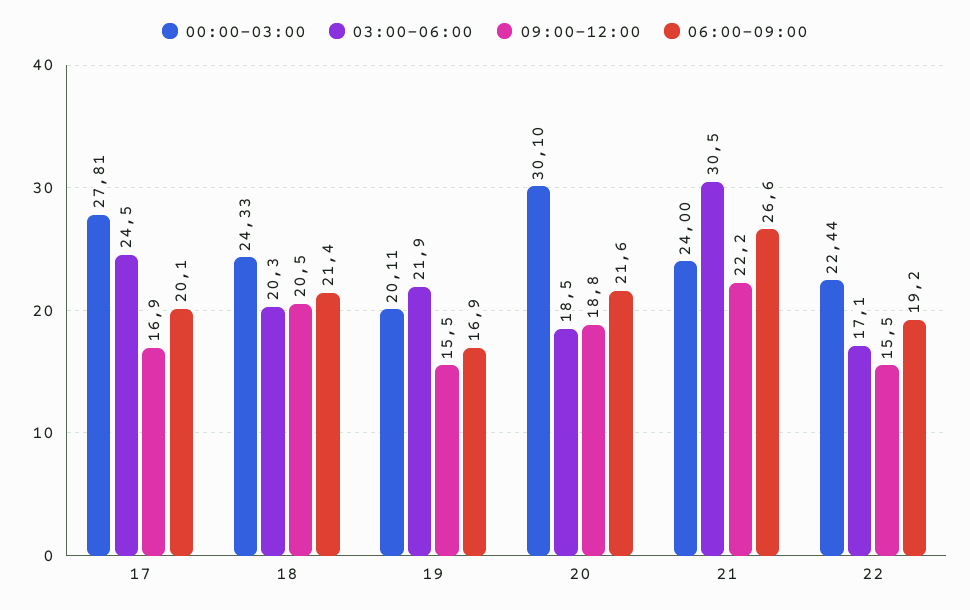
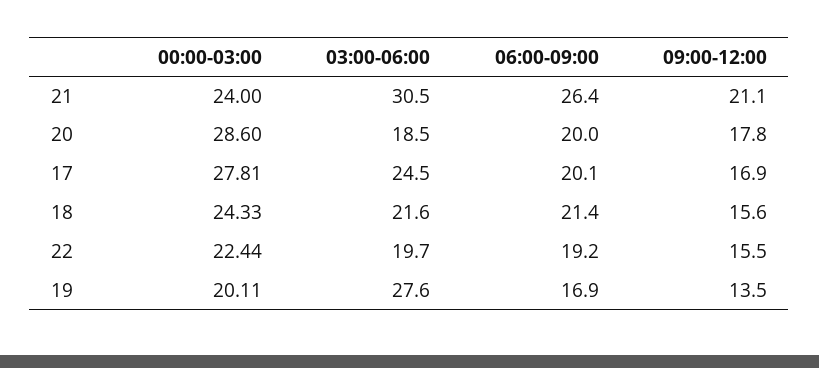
03:00-06:00, 18: 20.3 -> 21.6
09:00-12:00, 18: 20.5 -> 15.6
03:00-06:00, 19: 21.9 -> 27.6
09:00-12:00, 19: 15.5 -> 13.5
00:00-03:00, 20: 30.1 -> 28.6
09:00-12:00, 20: 18.8 -> 17.8
06:00-09:00, 20: 21.6 -> 20
09:00-12:00, 21: 22.2 -> 21.1
06:00-09:00, 21: 26.6 -> 26.4
03:00-06:00, 22: 17.1 -> 19.7

